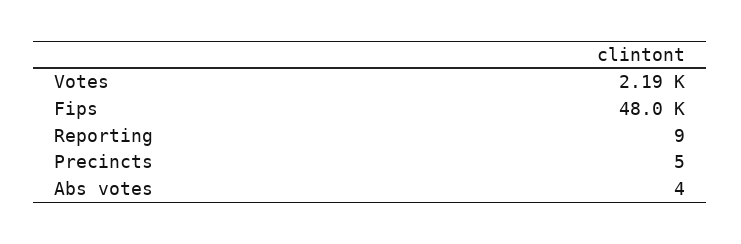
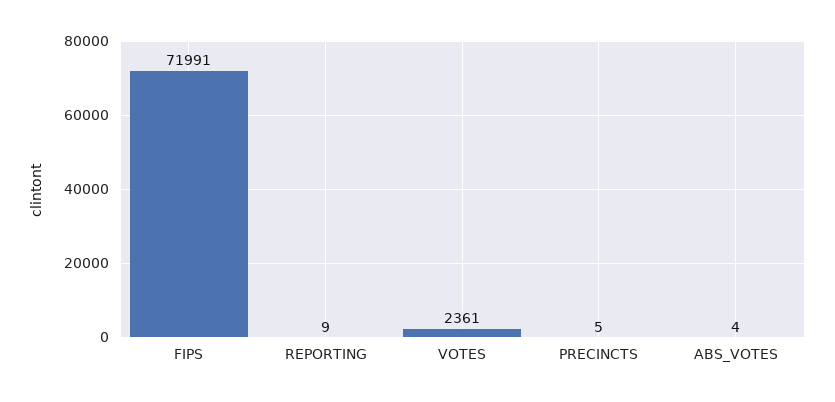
Votes: 2190 -> 2361
Fips: 48000 -> 71991

